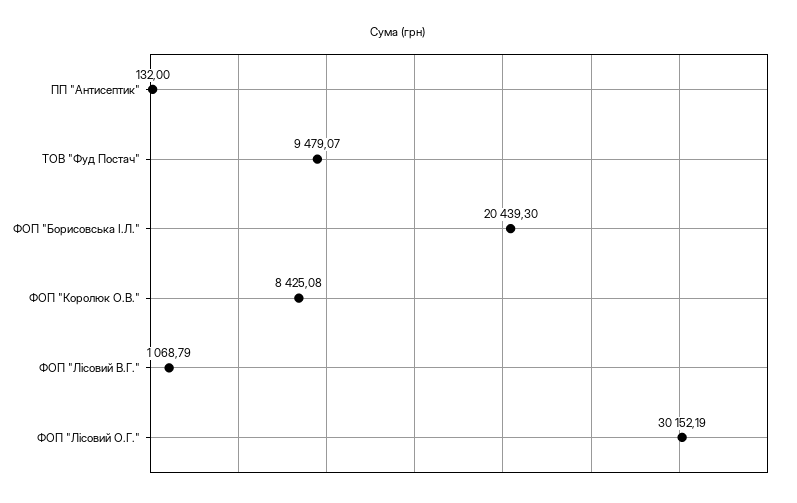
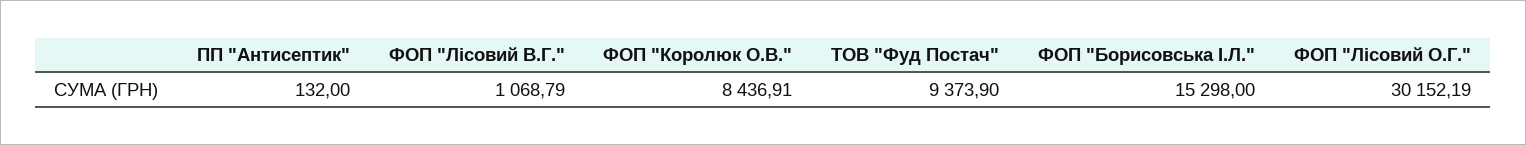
ТОВ "Фуд Постач": 9479.07 -> 9373.9
ФОП "Борисовська І.Л.": 20439.3 -> 15298
ФОП "Королюк О.В.": 8425.08 -> 8436.91

